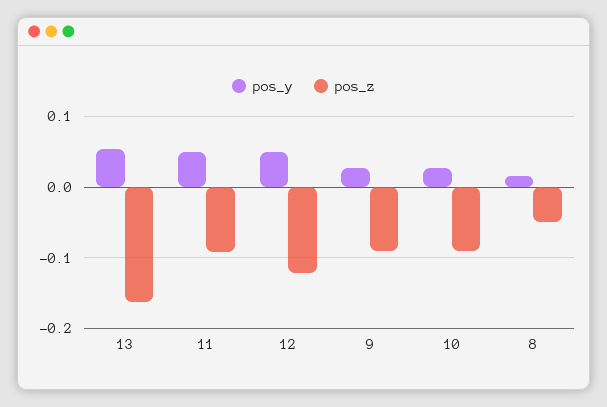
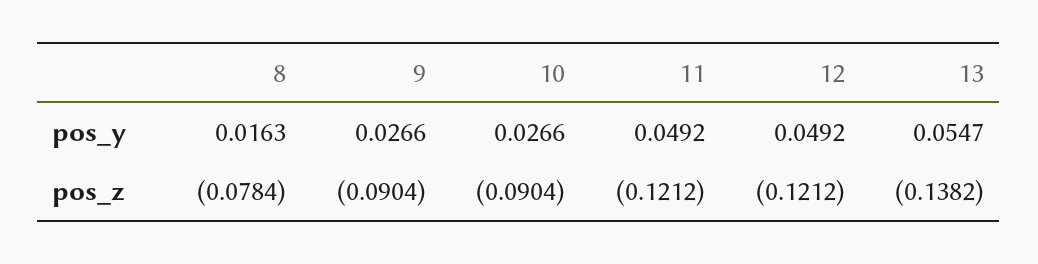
pos_z, 13: -0.16 -> -0.1382
pos_z, 11: -0.09 -> -0.1212
pos_z, 8: -0.05 -> -0.0784

